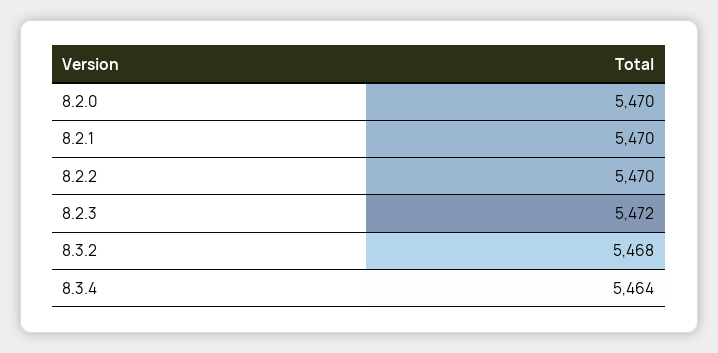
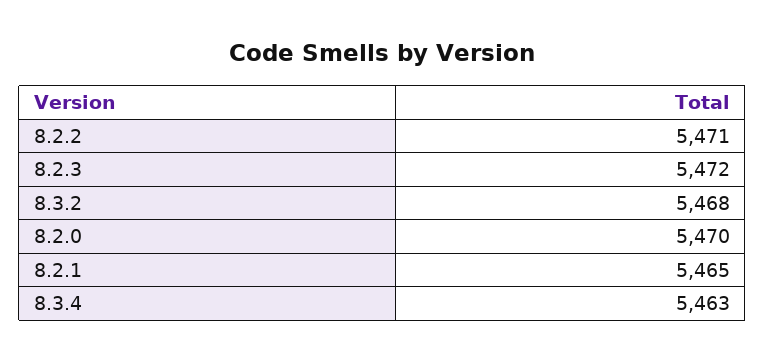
8.2.1: 5470 -> 5465
8.2.2: 5470 -> 5471
8.3.4: 5464 -> 5463

